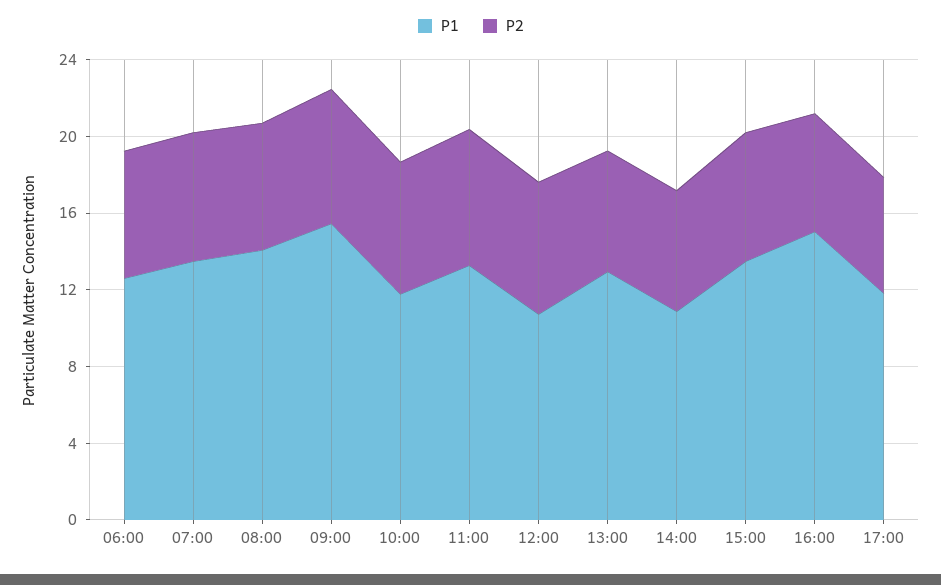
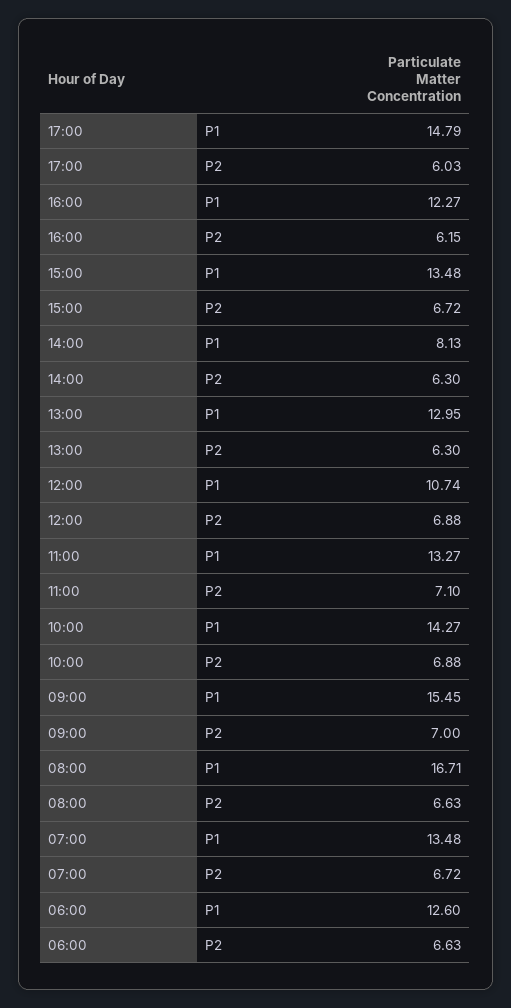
P1, 08:00: 14 -> 16.71
P1, 10:00: 12 -> 14.27
P1, 14:00: 11 -> 8.13
P1, 16:00: 15 -> 12.27
P1, 17:00: 12 -> 14.79

